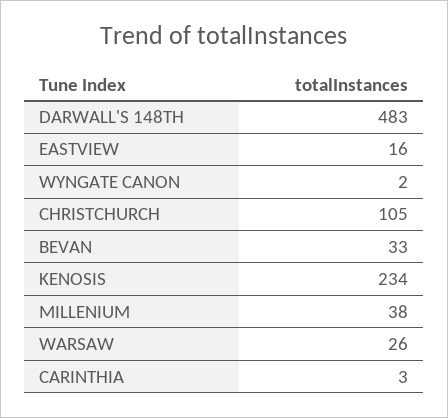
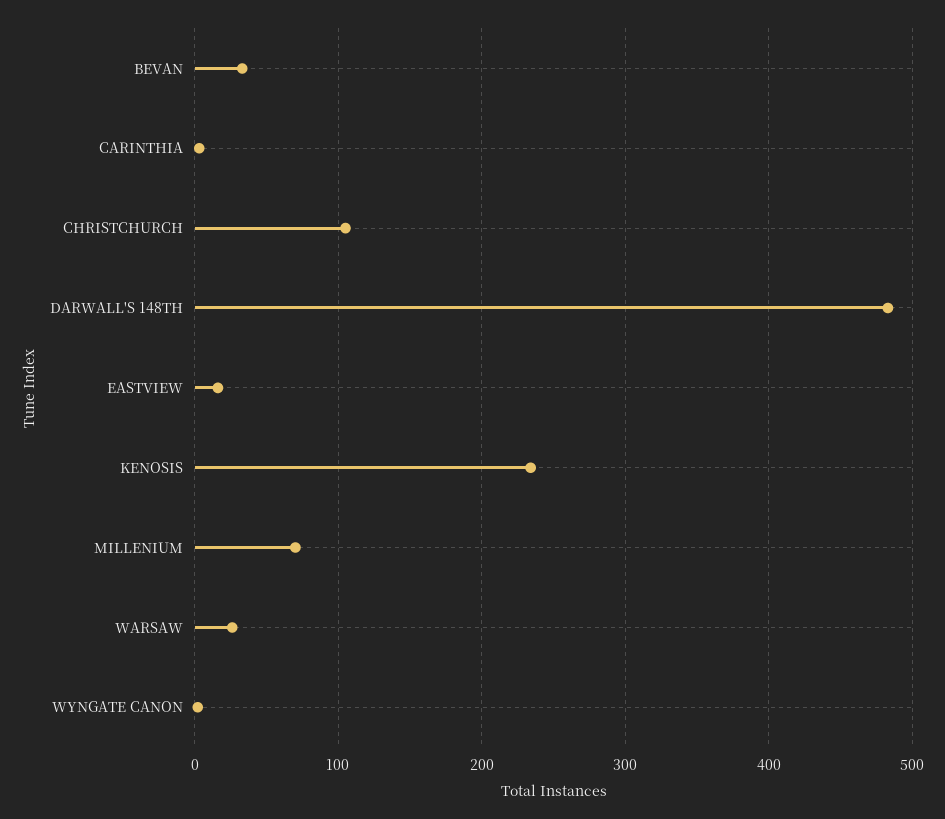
MILLENIUM: 38 -> 70

